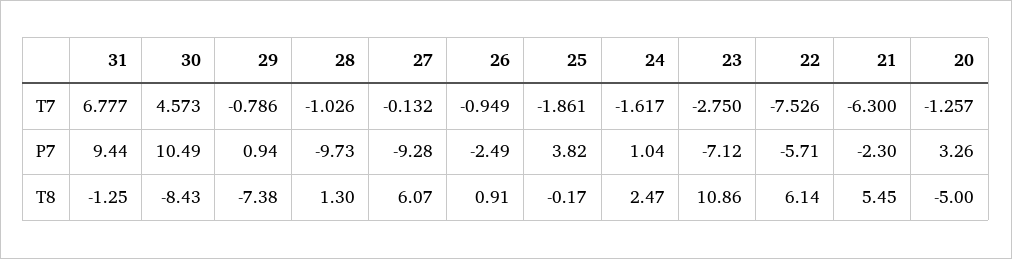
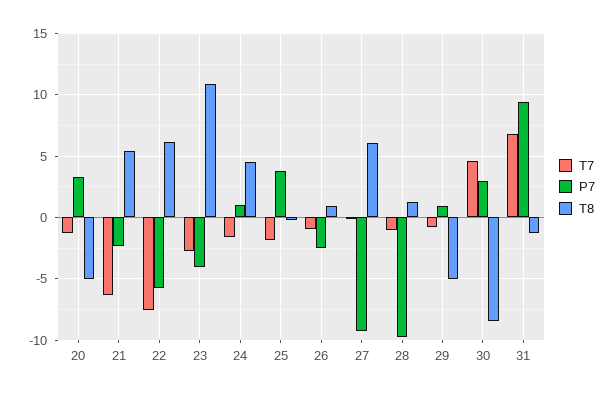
P7, 30: 10.49 -> 3
P7, 23: -7.12 -> -4
T8, 29: -7.38 -> -5
T8, 24: 2.47 -> 4.5

